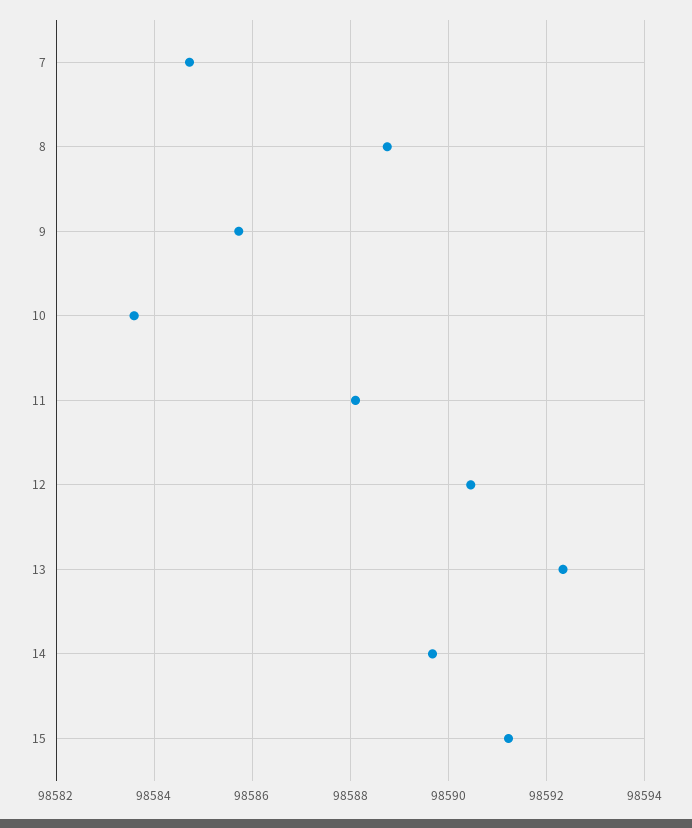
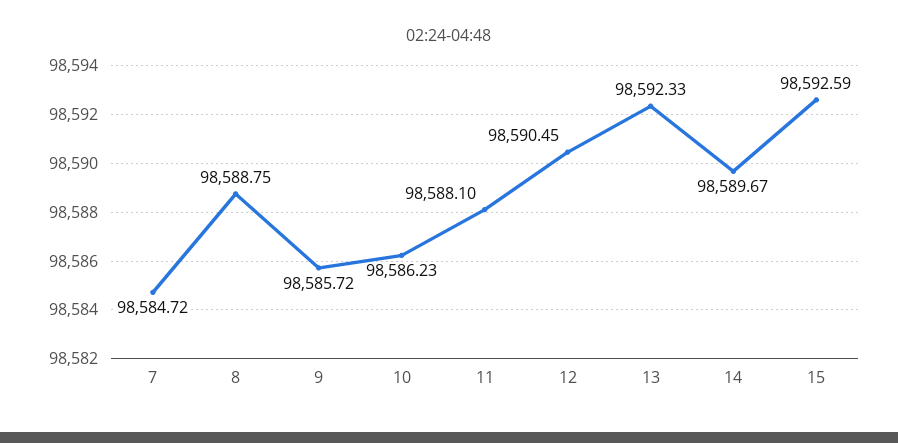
10: 98583.6 -> 98586.23
15: 98591.2 -> 98592.59

